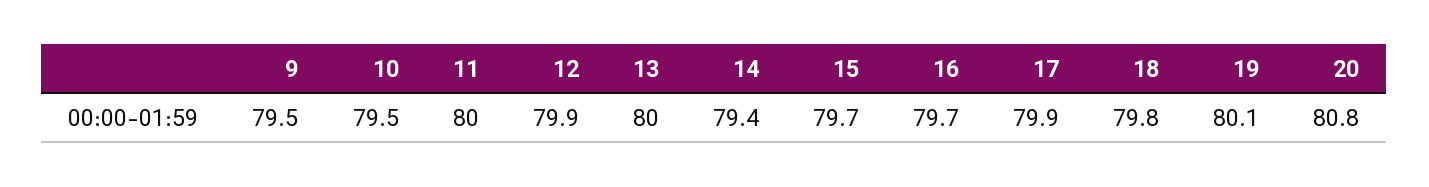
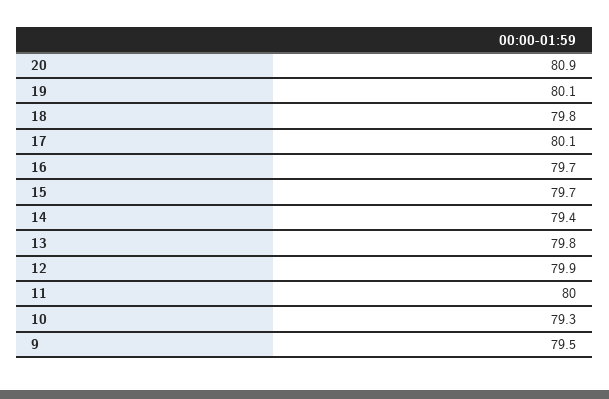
10: 79.5 -> 79.3
13: 80 -> 79.8
17: 79.9 -> 80.1
20: 80.8 -> 80.9

